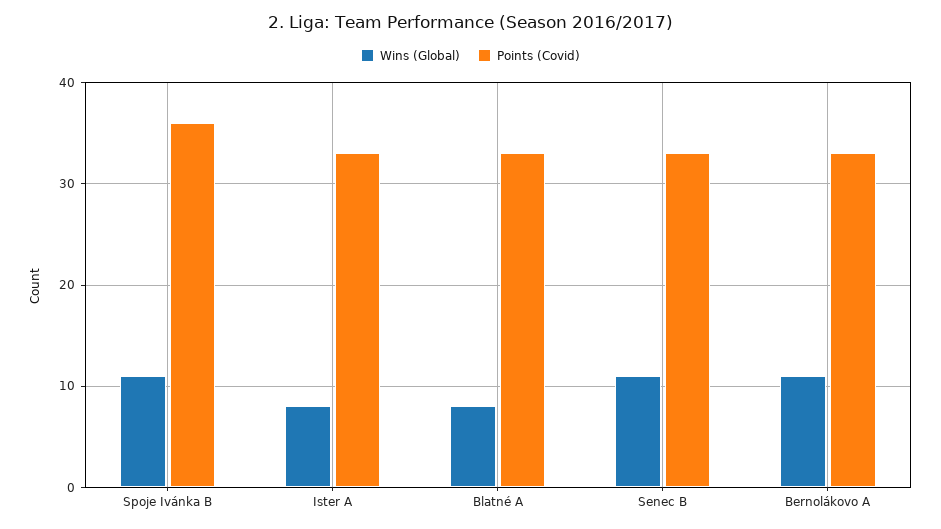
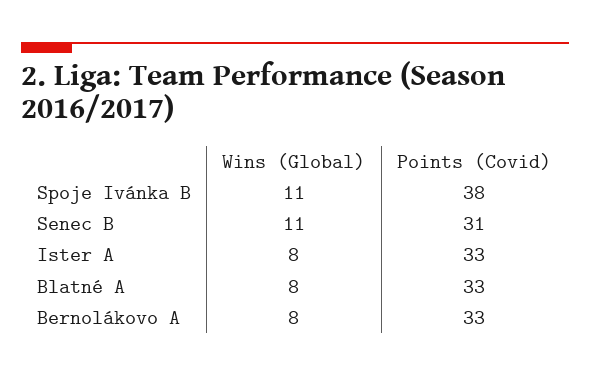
Points (Covid), Spoje Ivánka B: 36 -> 38
Points (Covid), Senec B: 33 -> 31
Wins (Global), Bernolákovo A: 11 -> 8

